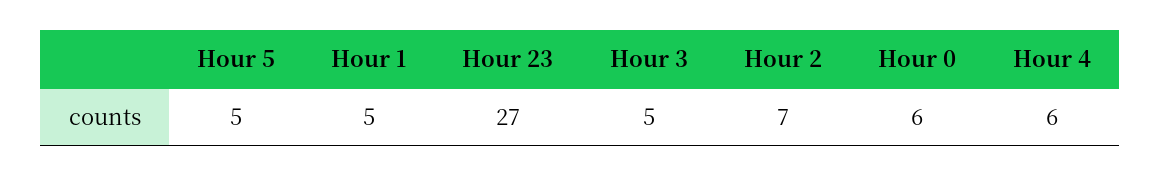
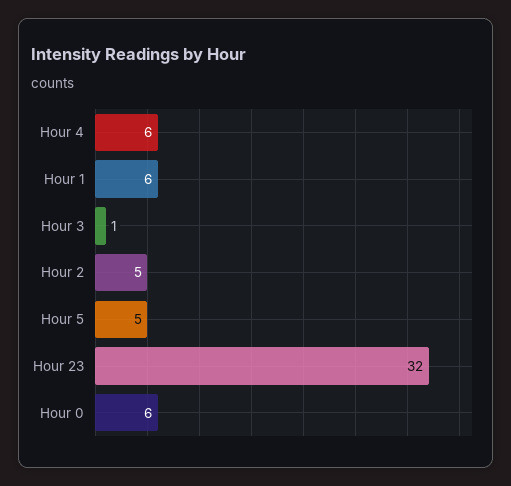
Hour 1: 5 -> 6
Hour 23: 27 -> 32
Hour 3: 5 -> 1
Hour 2: 7 -> 5

